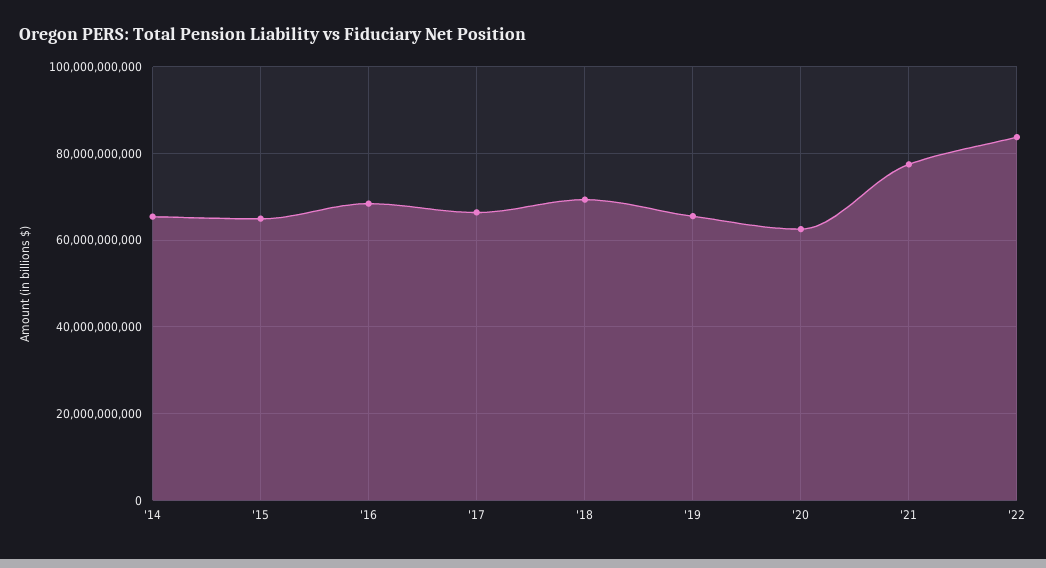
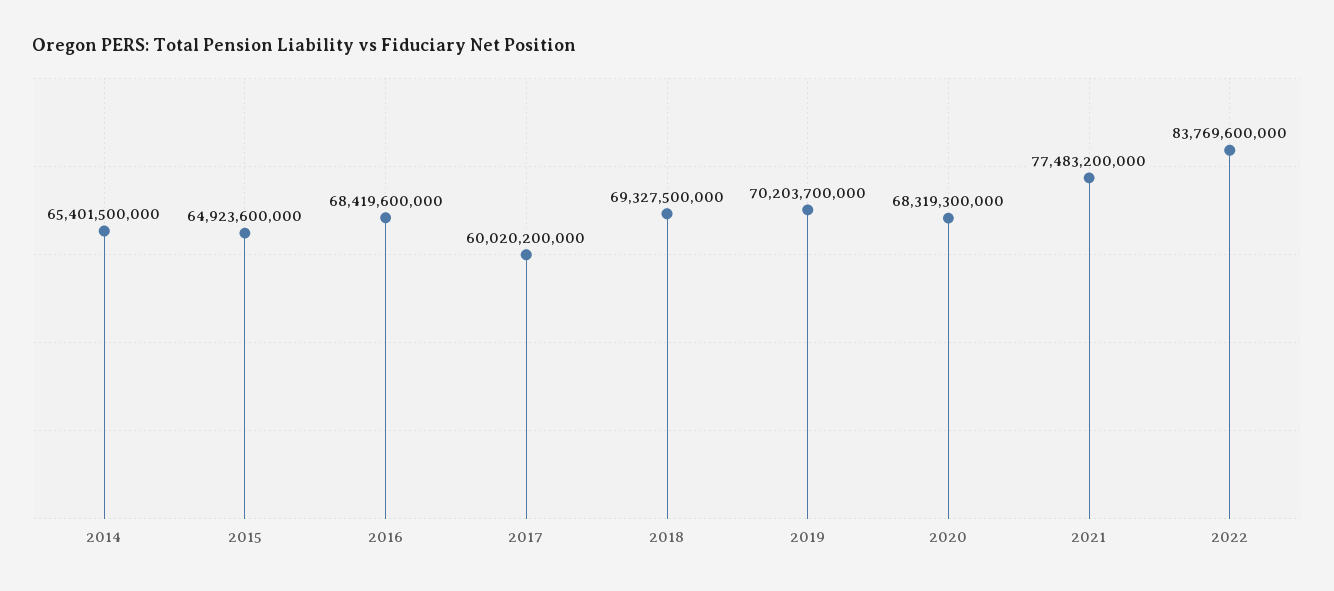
'17: 66000000000 -> 60020200000
'19: 66000000000 -> 70203700000
'20: 62000000000 -> 68319300000

